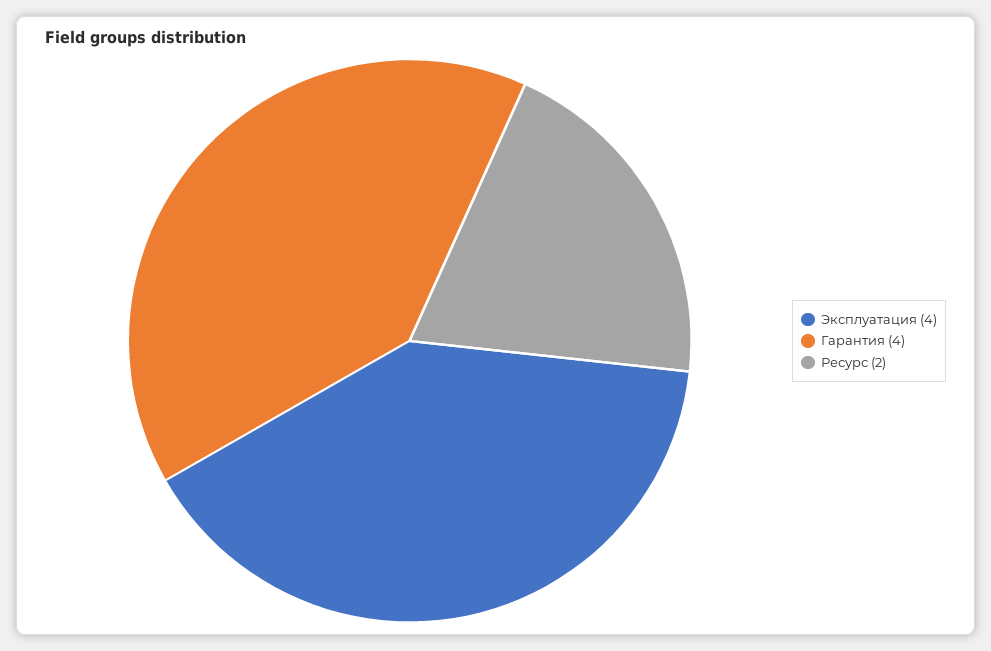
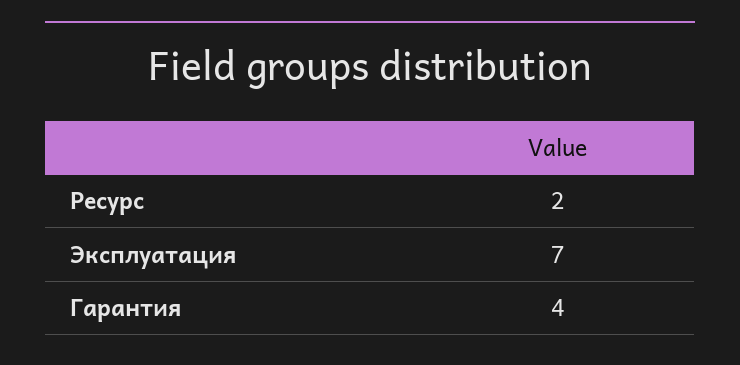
Эксплуатация: 4 -> 7

